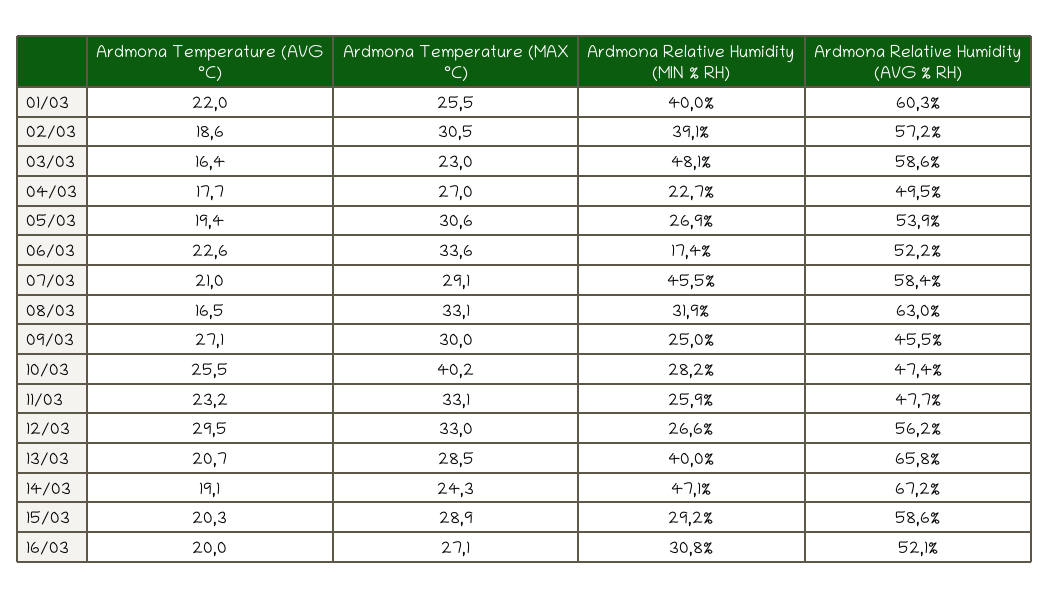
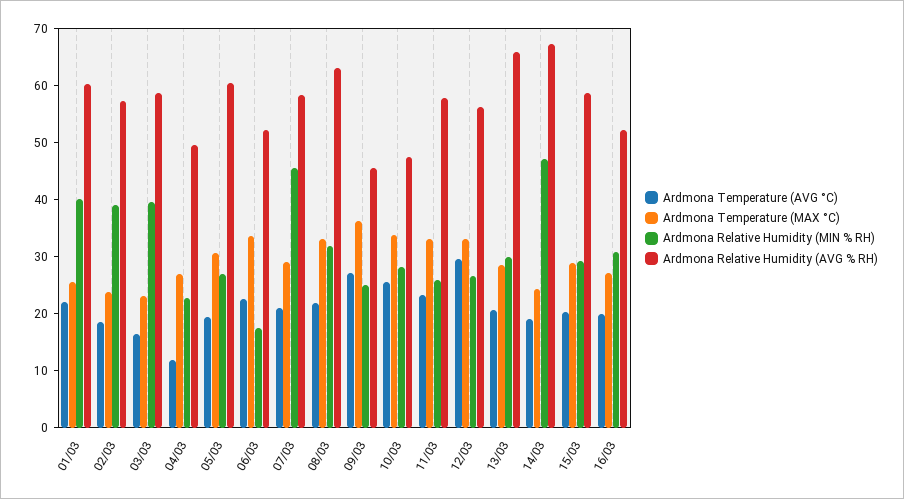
Ardmona Temperature (MAX °C), 02/03: 30.5 -> 24
Ardmona Relative Humidity (MIN % RH), 03/03: 48.1 -> 40
Ardmona Temperature (AVG °C), 04/03: 17.7 -> 12
Ardmona Relative Humidity (AVG % RH), 05/03: 53.9 -> 60
Ardmona Temperature (AVG °C), 08/03: 16.5 -> 22
Ardmona Temperature (MAX °C), 09/03: 30 -> 36
Ardmona Temperature (MAX °C), 10/03: 40.2 -> 34
Ardmona Relative Humidity (AVG % RH), 11/03: 47.7 -> 58
Ardmona Relative Humidity (MIN % RH), 13/03: 40 -> 30

